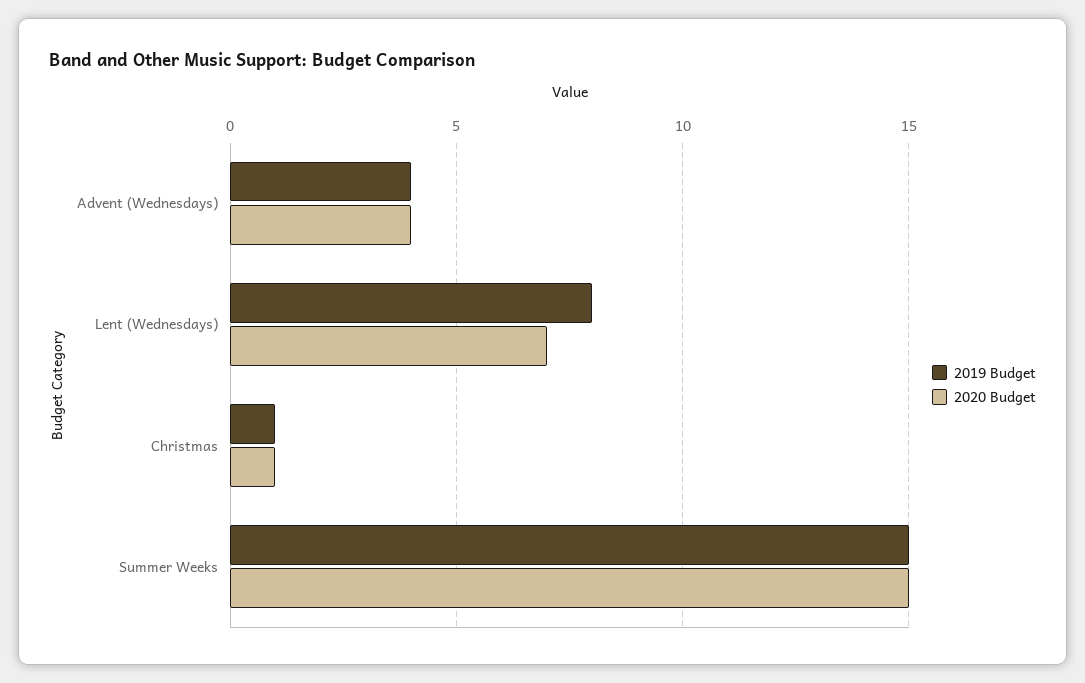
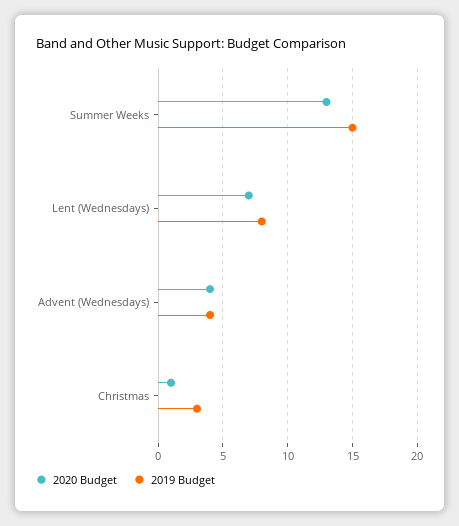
2019 Budget, Christmas: 1 -> 3
2020 Budget, Summer Weeks: 15 -> 13

